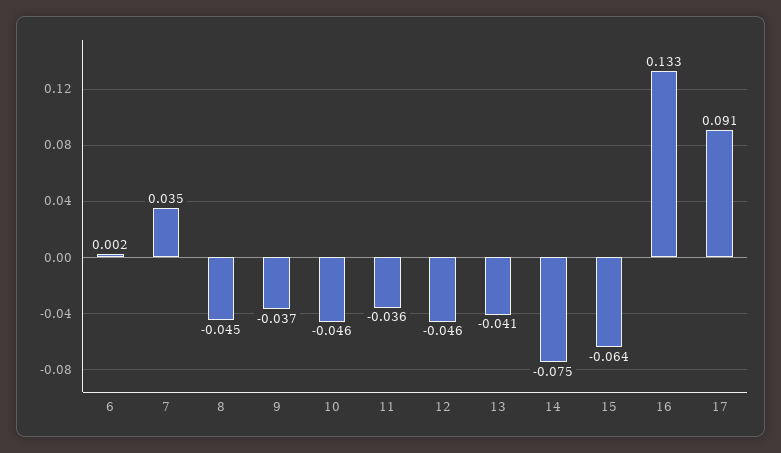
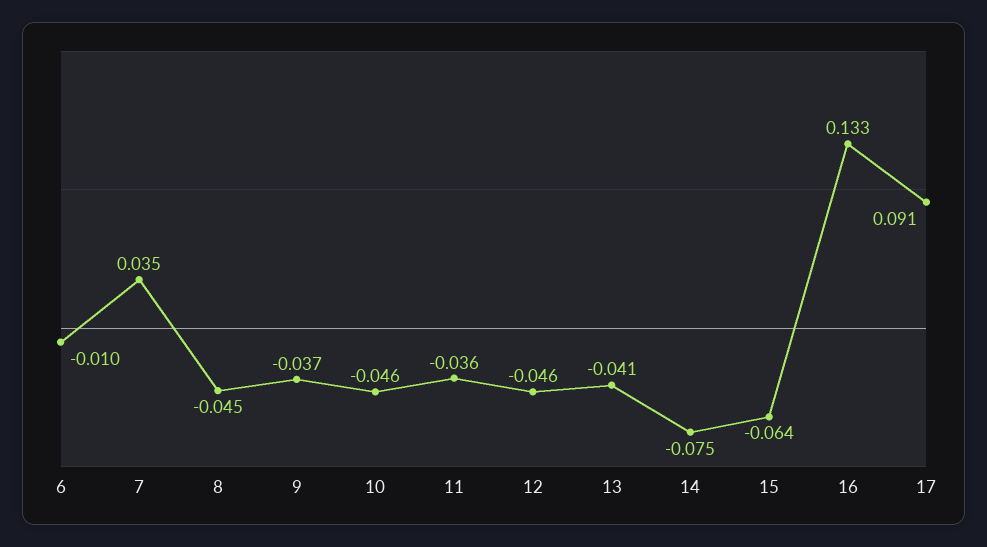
6: 0.002 -> -0.01

